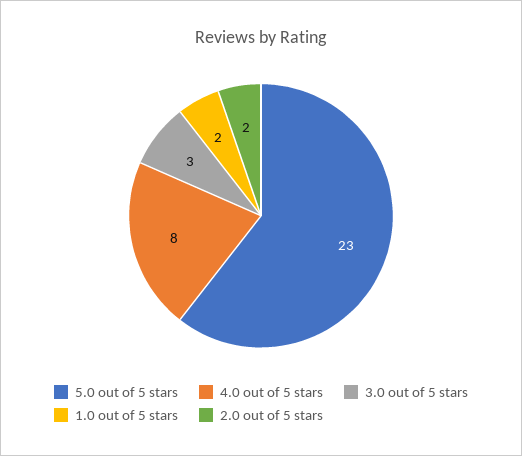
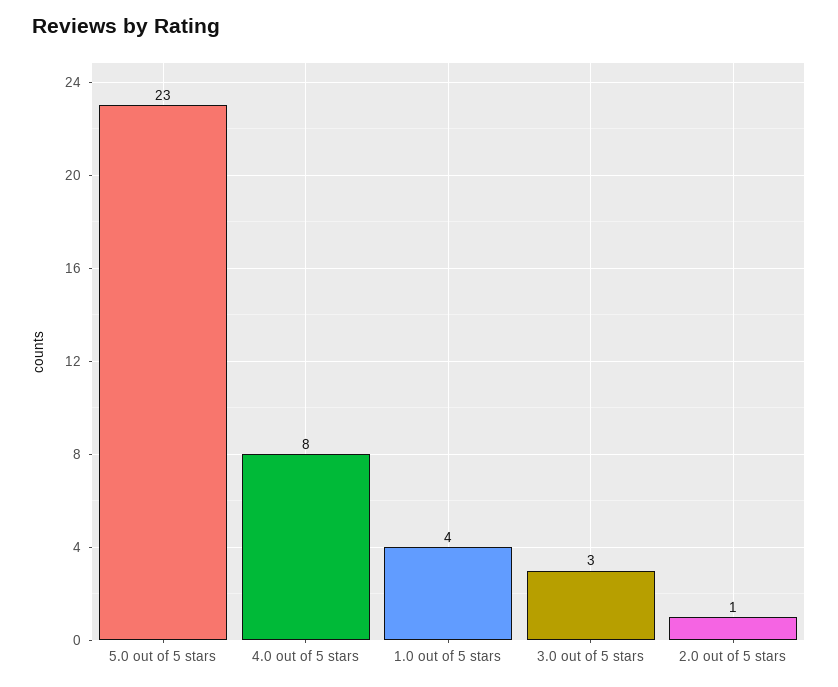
1.0 out of 5 stars: 2 -> 4
2.0 out of 5 stars: 2 -> 1

